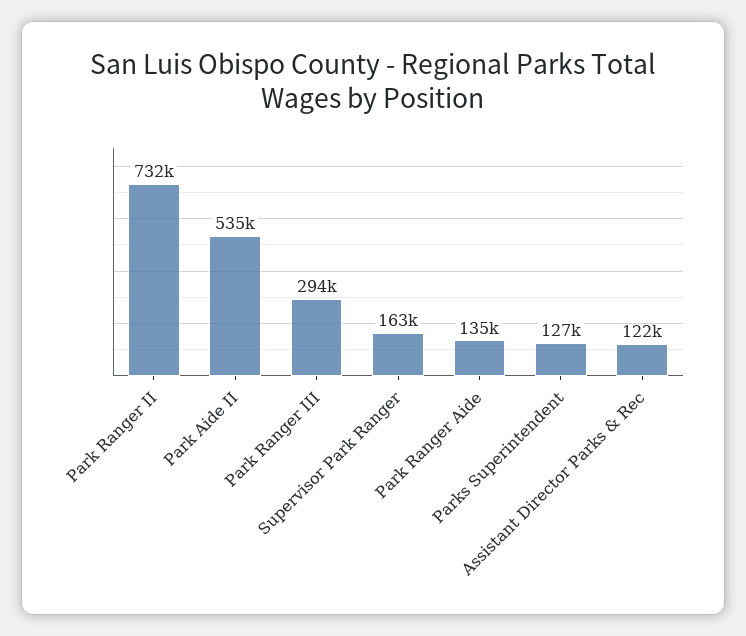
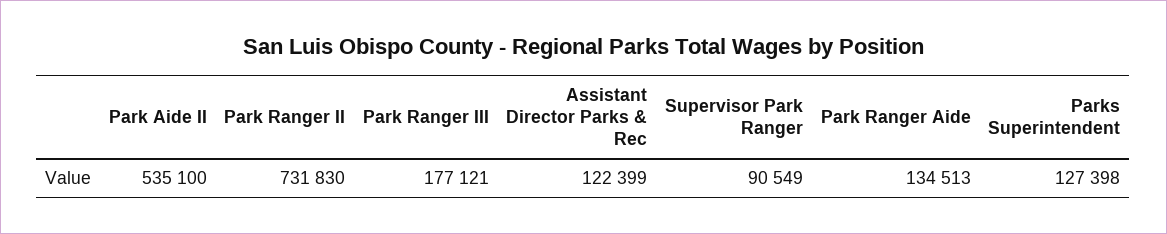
Park Ranger III: 294000 -> 177121
Supervisor Park Ranger: 163000 -> 90549

